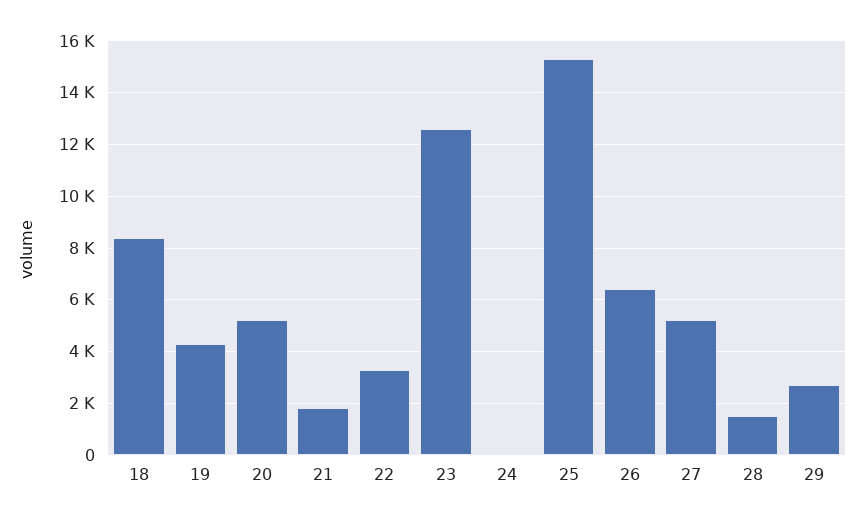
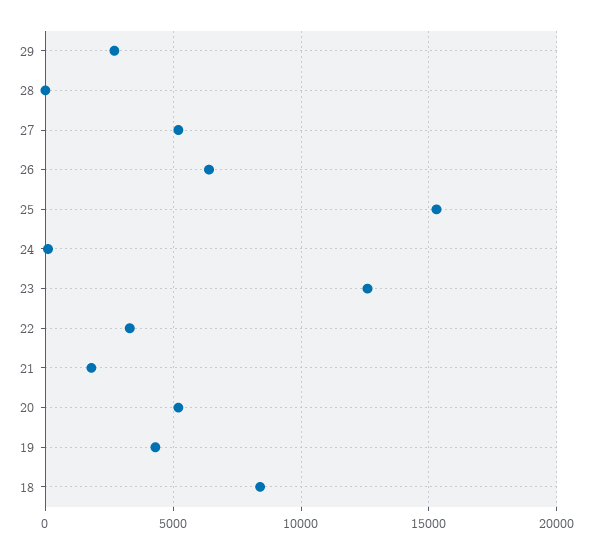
28: 1500 -> 0

